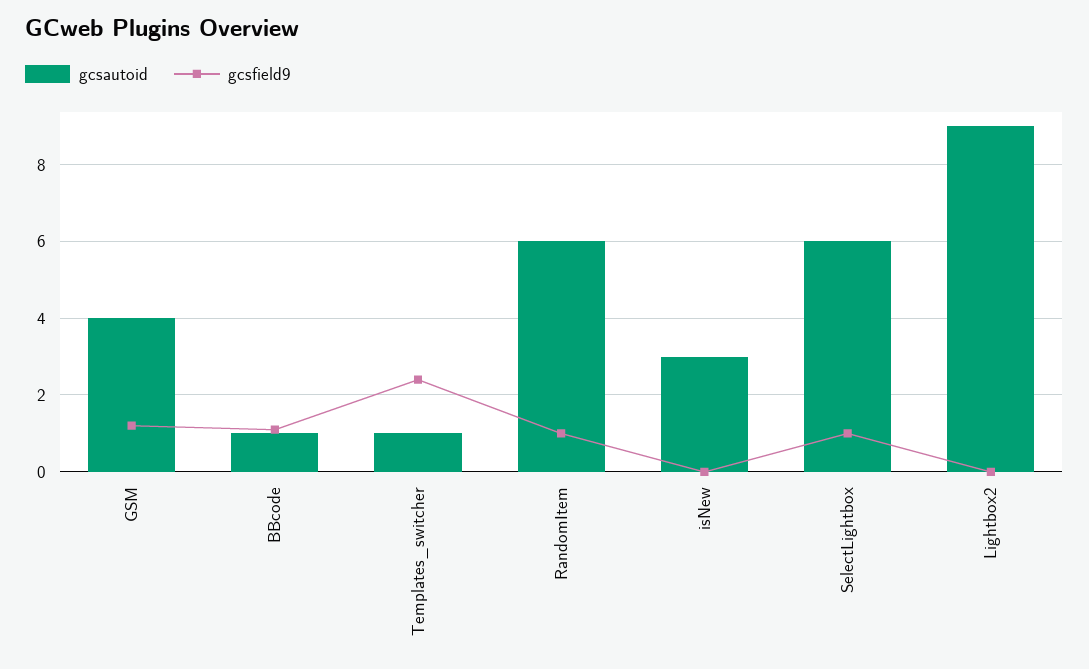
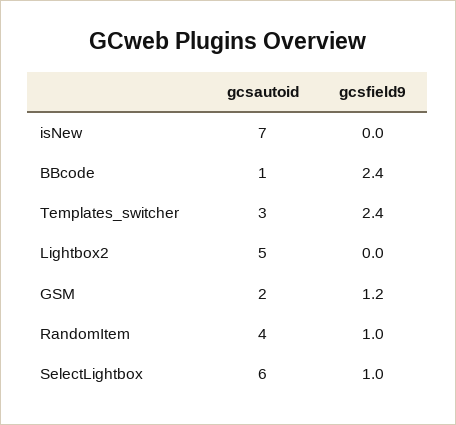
gcsautoid, GSM: 4 -> 2
gcsfield9, BBcode: 1 -> 2.4
gcsautoid, Templates_switcher: 1 -> 3
gcsautoid, RandomItem: 6 -> 4
gcsautoid, isNew: 3 -> 7
gcsautoid, Lightbox2: 9 -> 5

